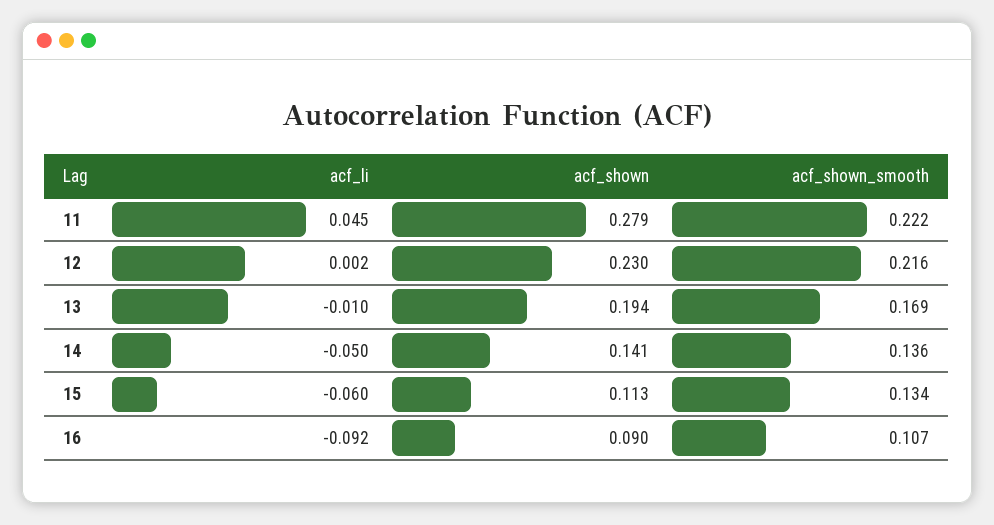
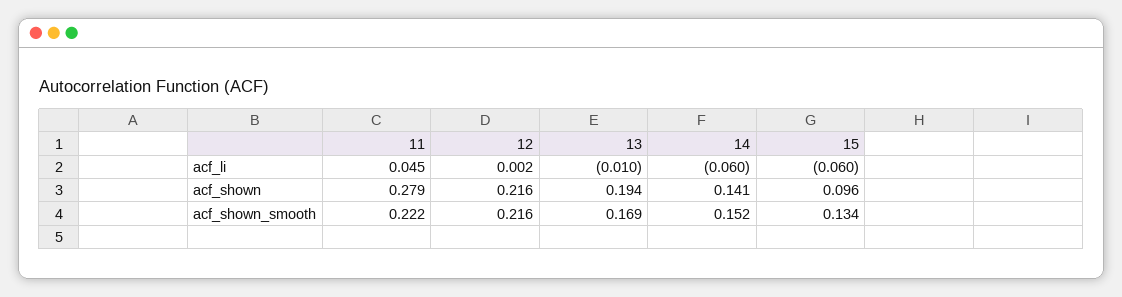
acf_shown, 12: 0.23 -> 0.216
acf_li, 14: -0.05 -> -0.06
acf_shown_smooth, 14: 0.136 -> 0.152
acf_shown, 15: 0.113 -> 0.096
acf_li, 16: -0.092 -> none
acf_shown, 16: 0.09 -> none
acf_shown_smooth, 16: 0.107 -> none

